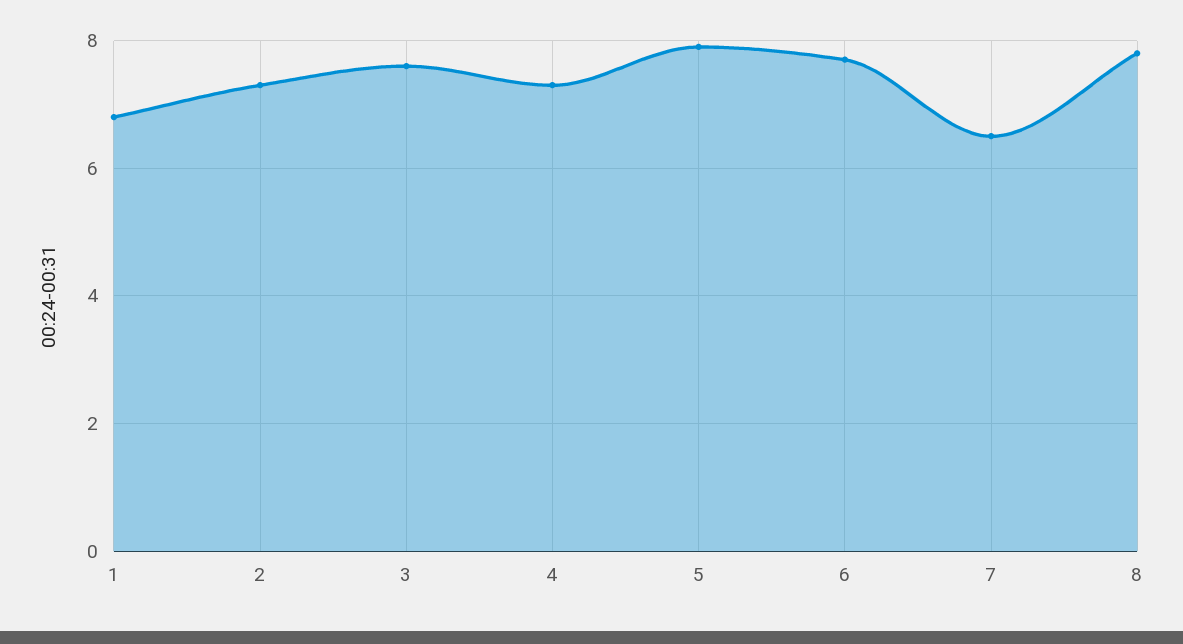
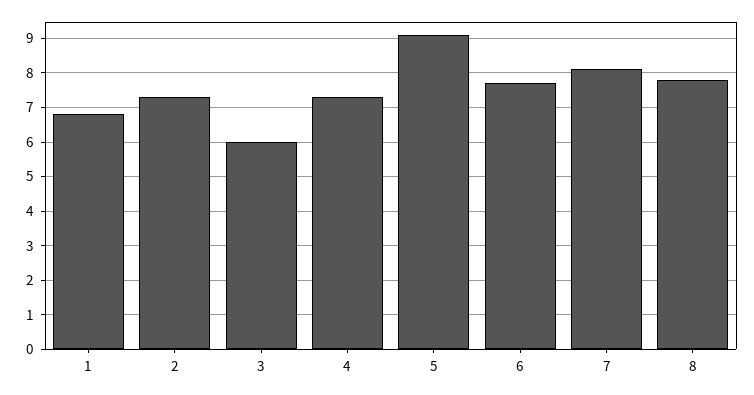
3: 7.5 -> 6
5: 8 -> 9
7: 6.5 -> 8

